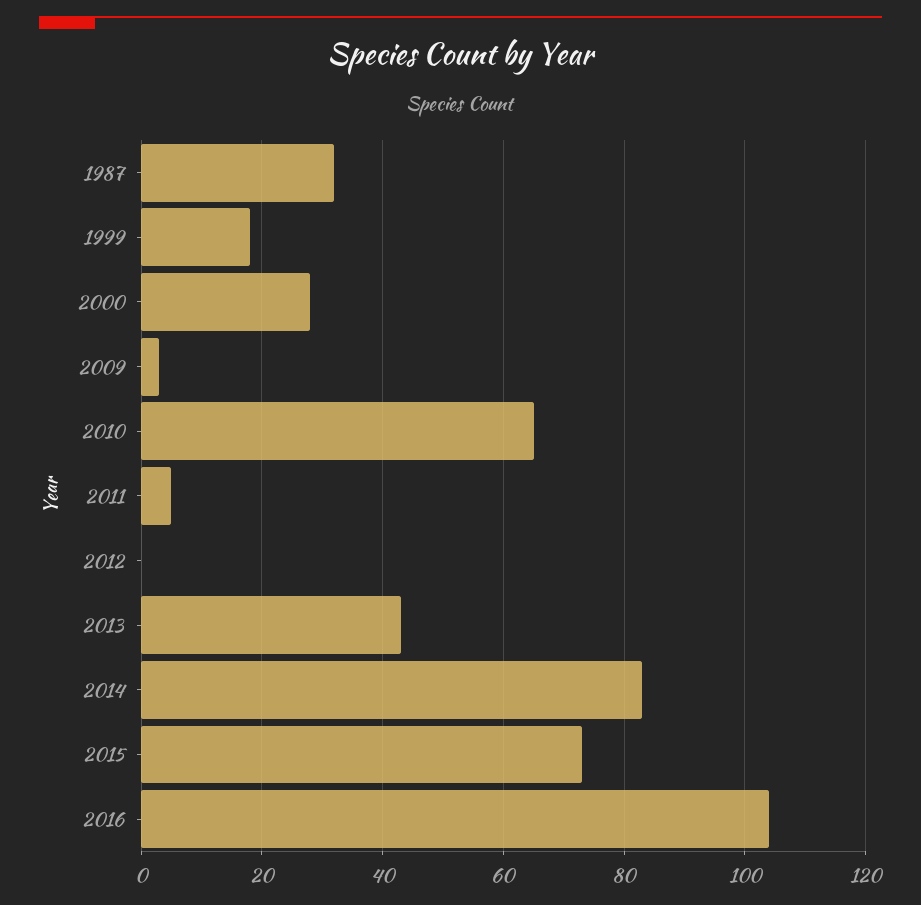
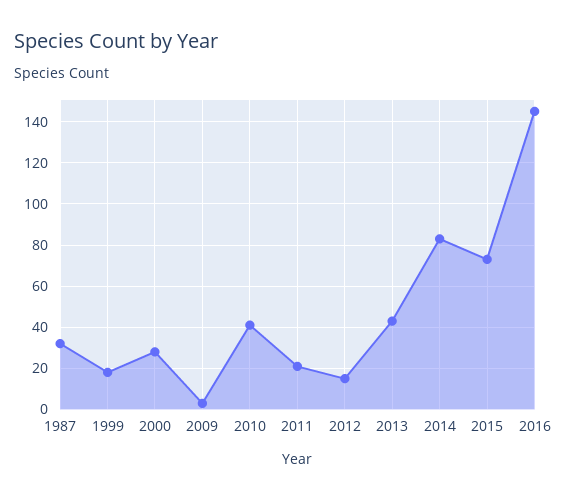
2010: 65 -> 40
2011: 5 -> 20
2012: 0 -> 15
2016: 105 -> 145

